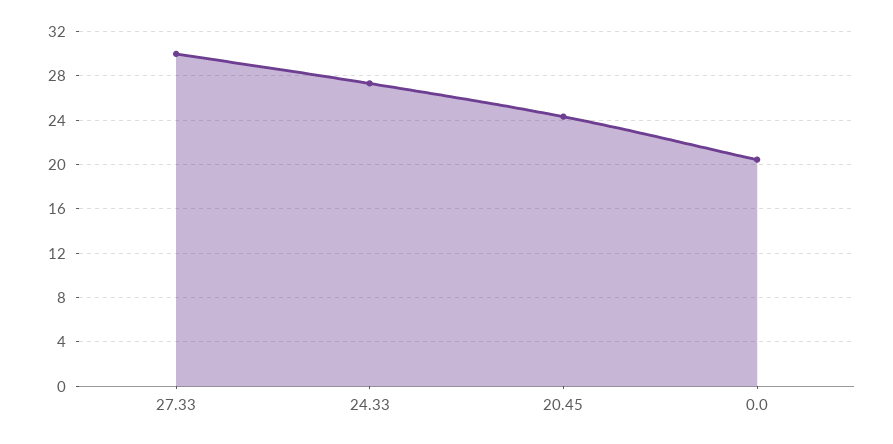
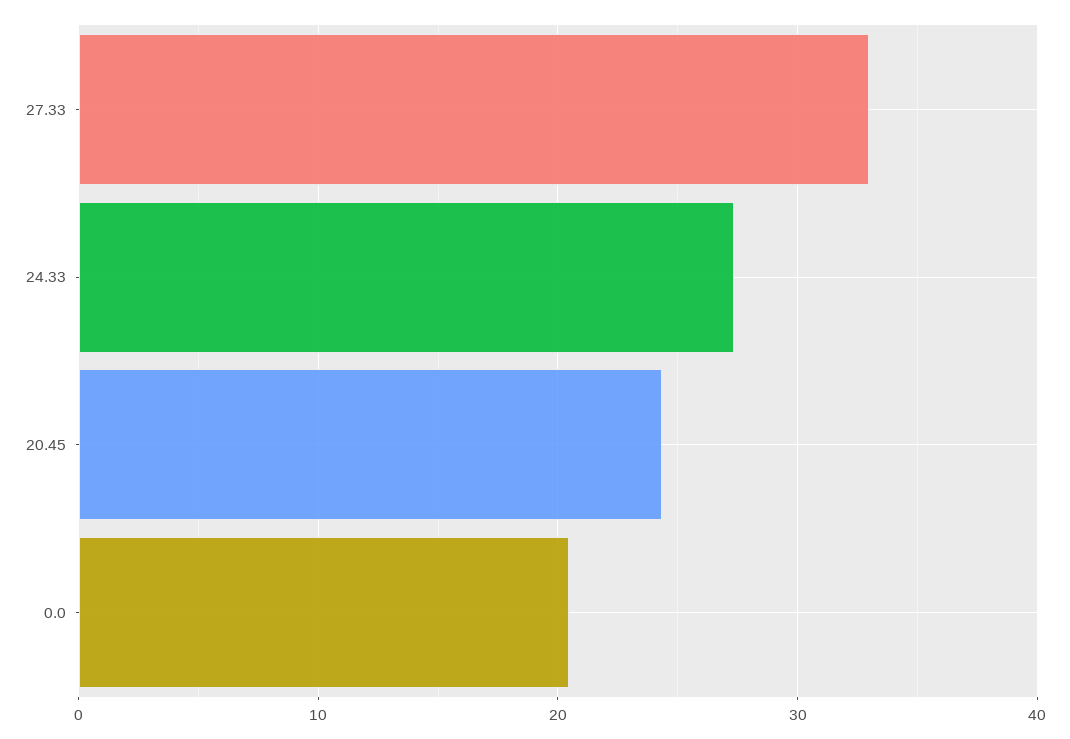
27.33: 30 -> 33

